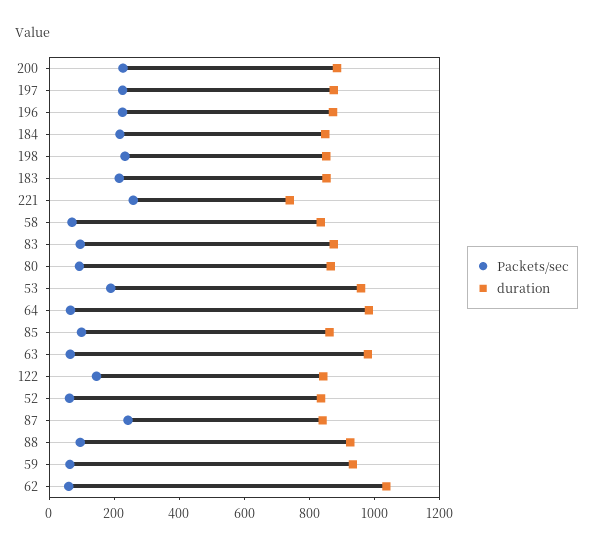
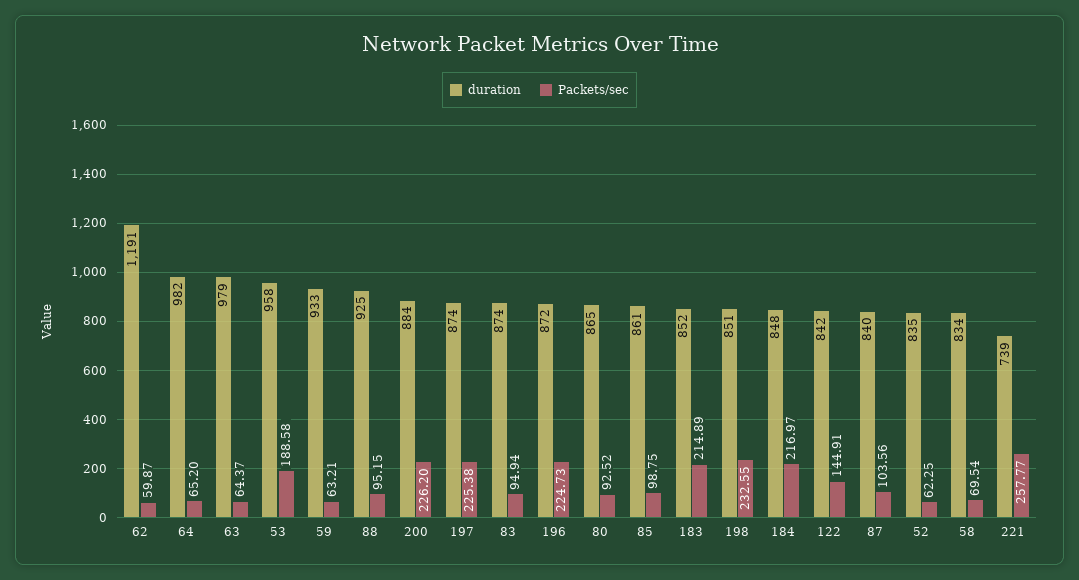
Packets/sec, 87: 250 -> 103.56
duration, 62: 1050 -> 1191

